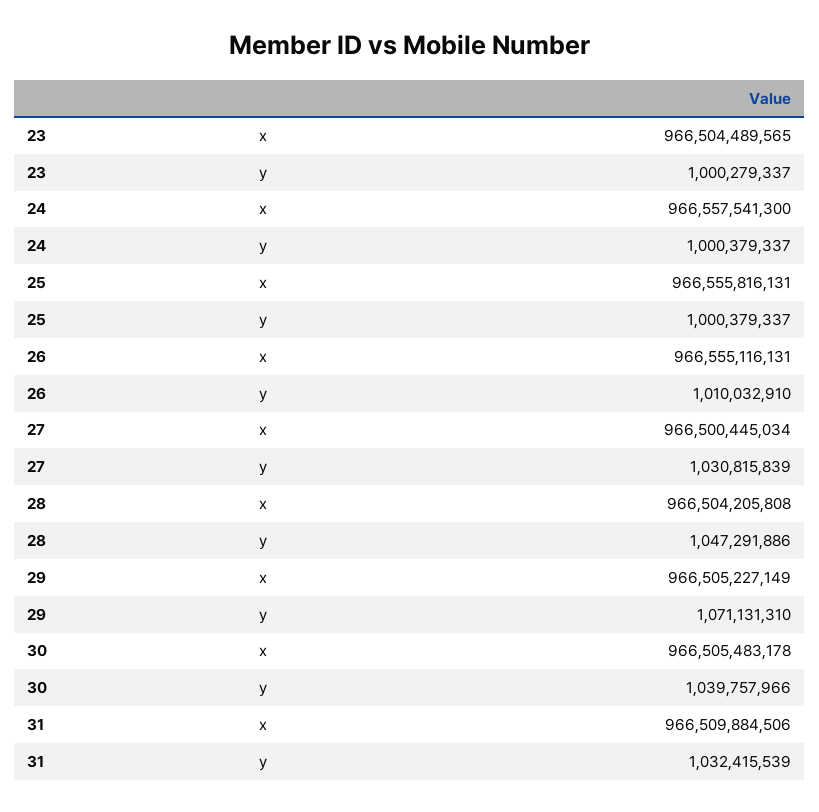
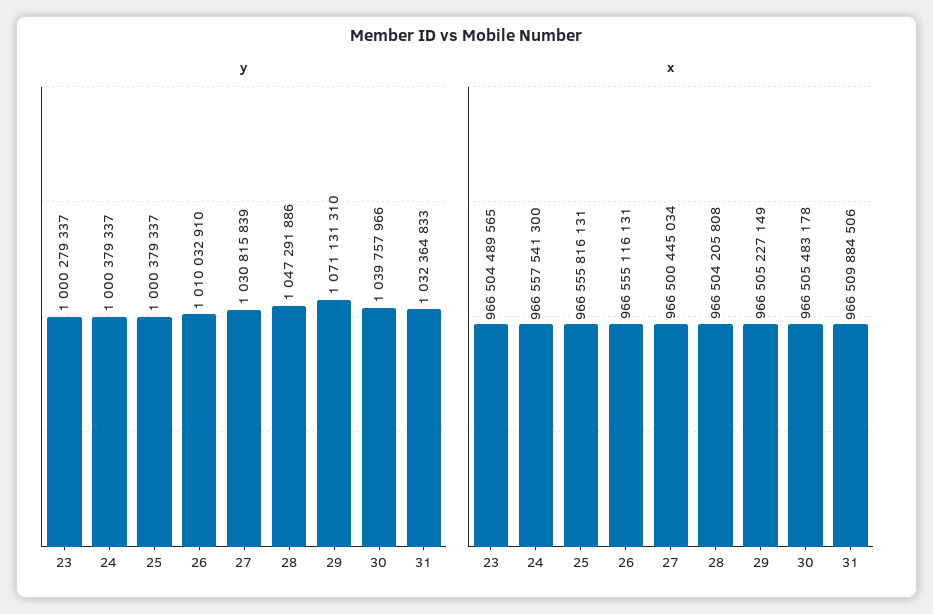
y, 31: 1032415539 -> 1032364833

